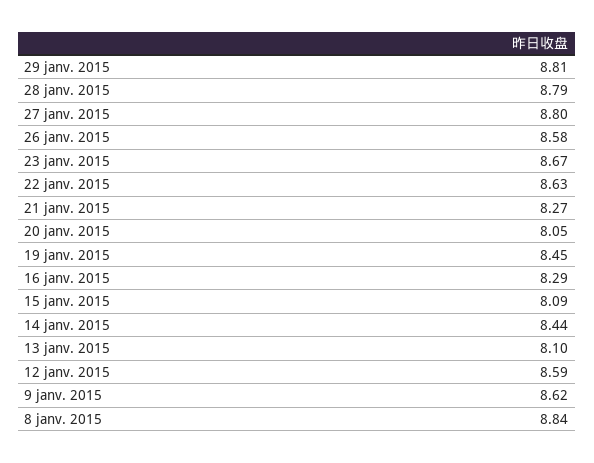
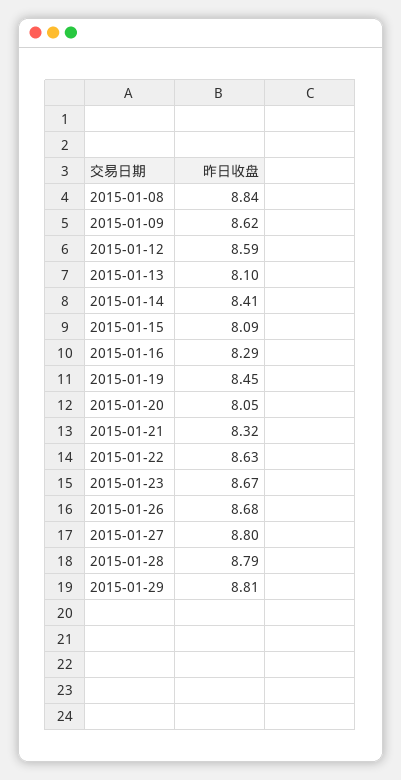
26 janv. 2015: 8.58 -> 8.68
21 janv. 2015: 8.27 -> 8.32
14 janv. 2015: 8.44 -> 8.41

